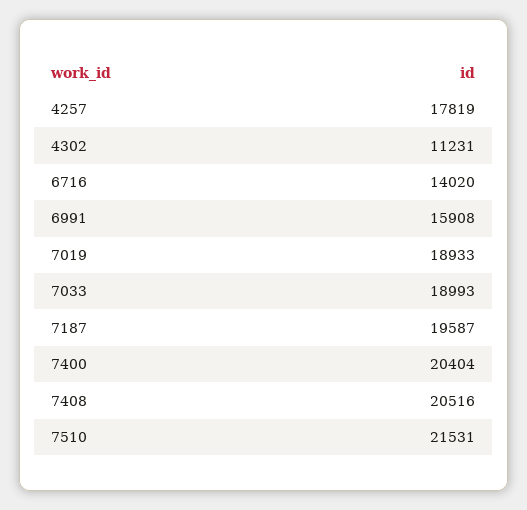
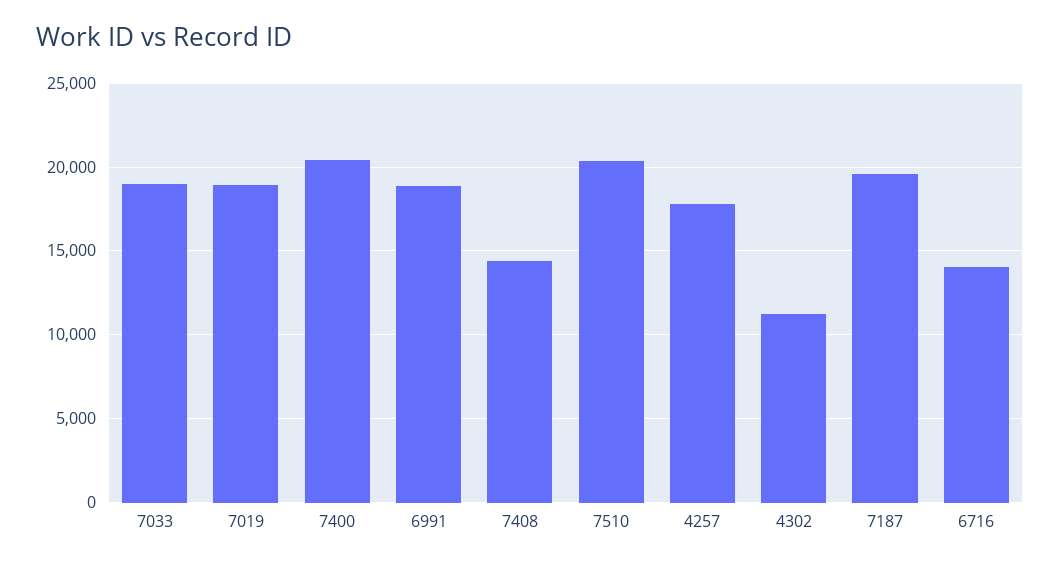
6991: 15908 -> 19000
7408: 20516 -> 14500
7510: 21531 -> 20500

